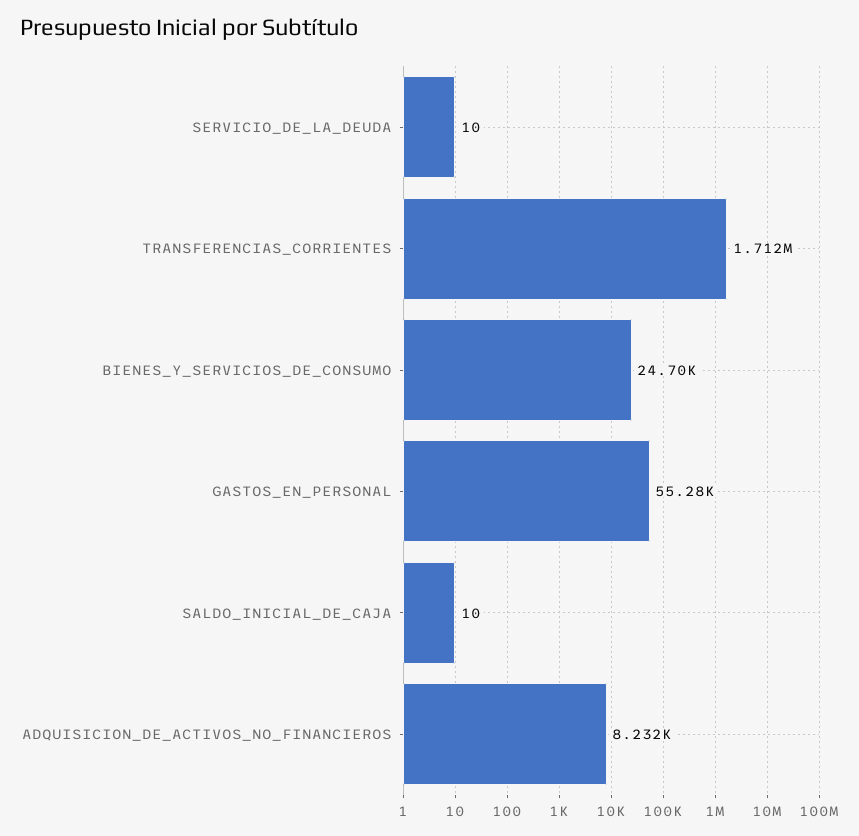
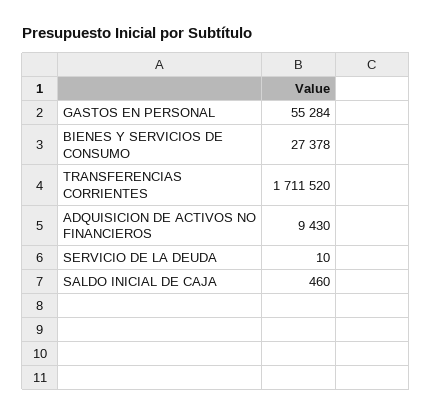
BIENES_Y_SERVICIOS_DE_CONSUMO: 24700 -> 27378
SALDO_INICIAL_DE_CAJA: 10 -> 460
ADQUISICION_DE_ACTIVOS_NO_FINANCIEROS: 8232 -> 9430

